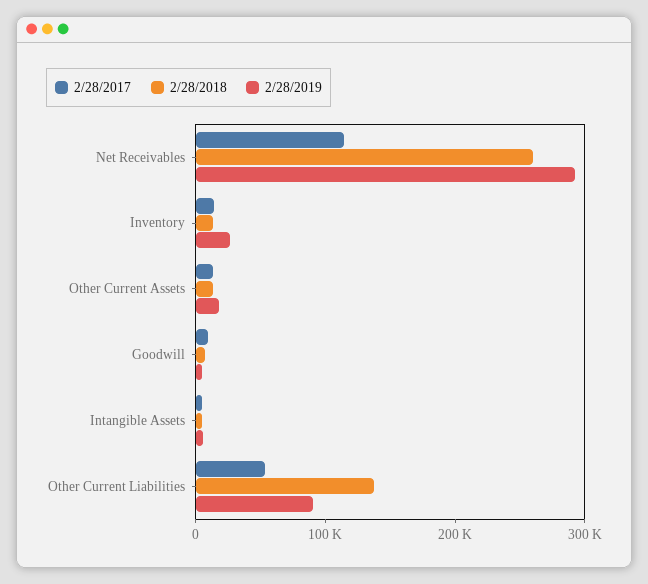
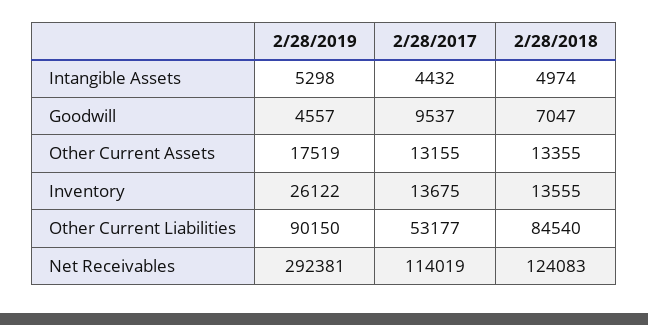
2/28/2018, Net Receivables: 260000 -> 124083
2/28/2018, Other Current Liabilities: 140000 -> 84540

